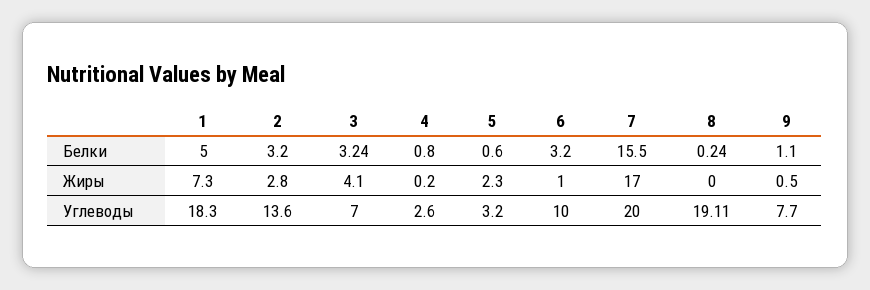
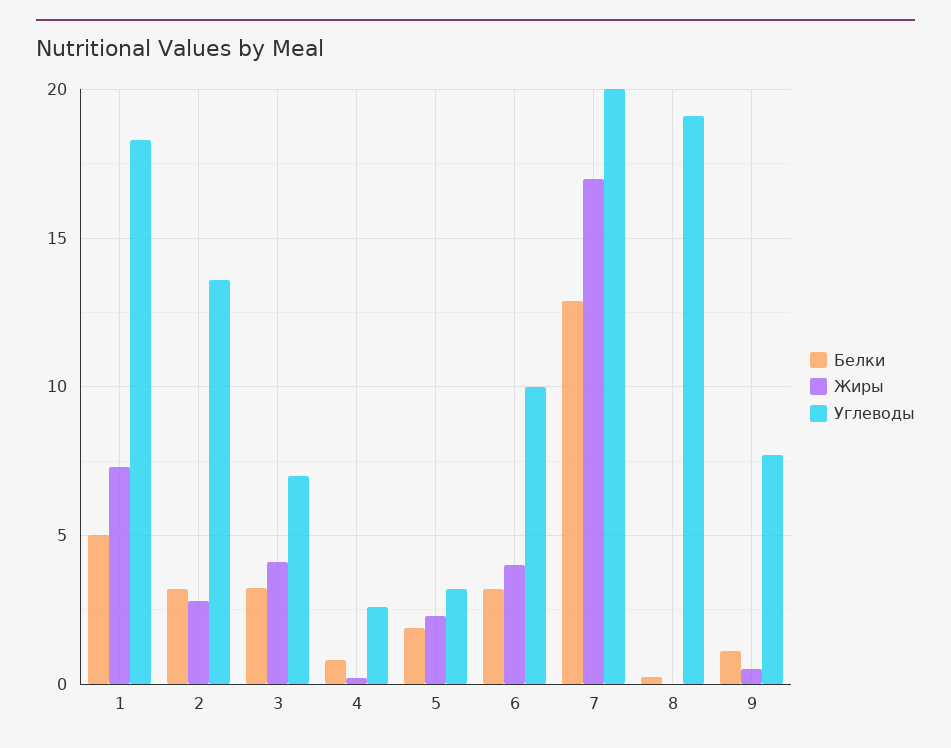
Белки, 5: 0.6 -> 2
Белки, 7: 15.5 -> 13
Жиры, 6: 1 -> 4

